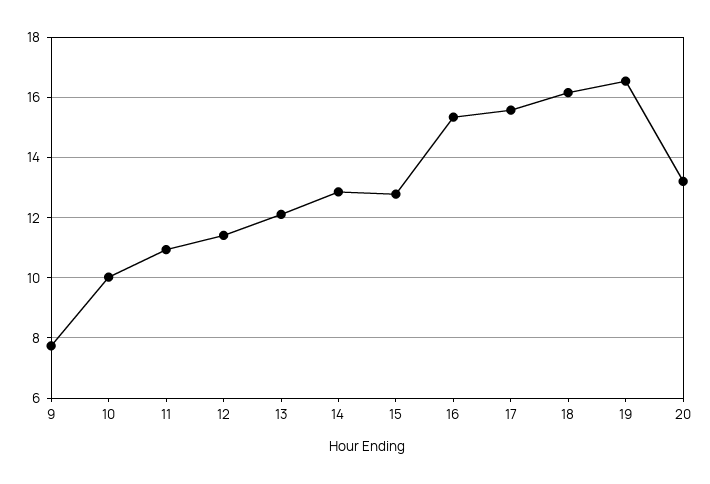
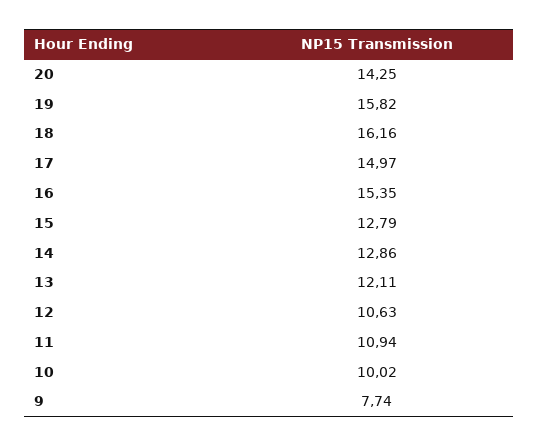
12: 11.4 -> 10.63
17: 15.6 -> 14.97
19: 16.6 -> 15.82
20: 13.2 -> 14.25

